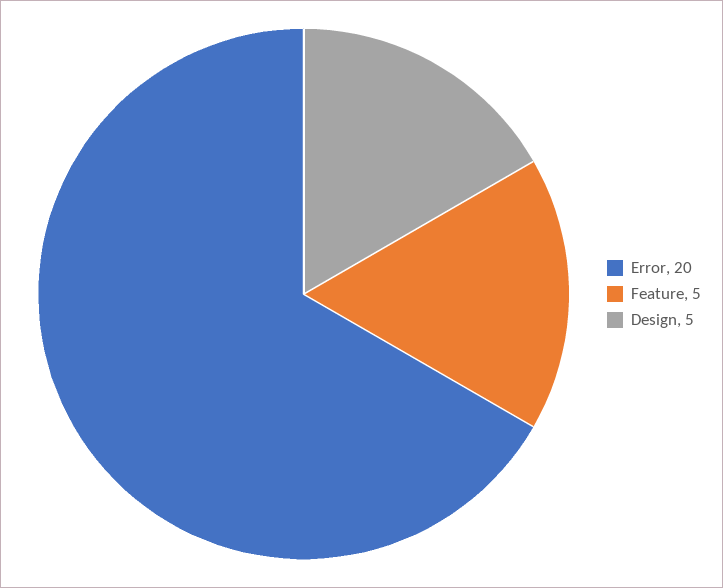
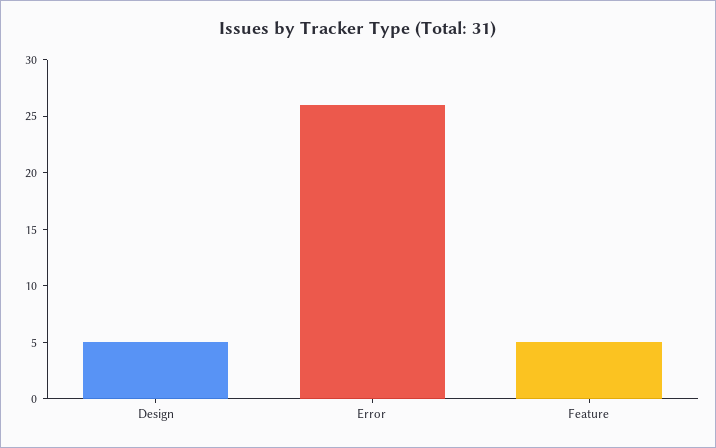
Error: 20 -> 26

